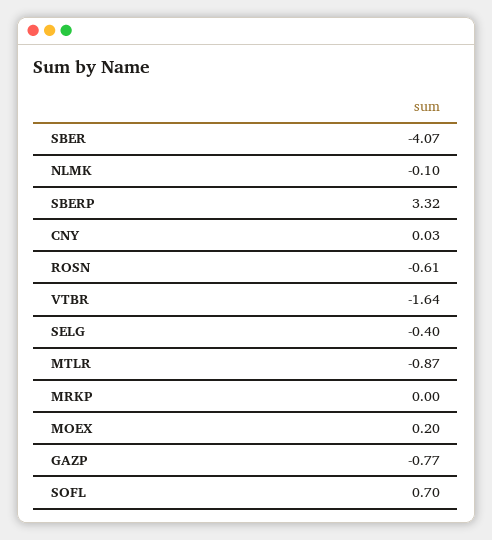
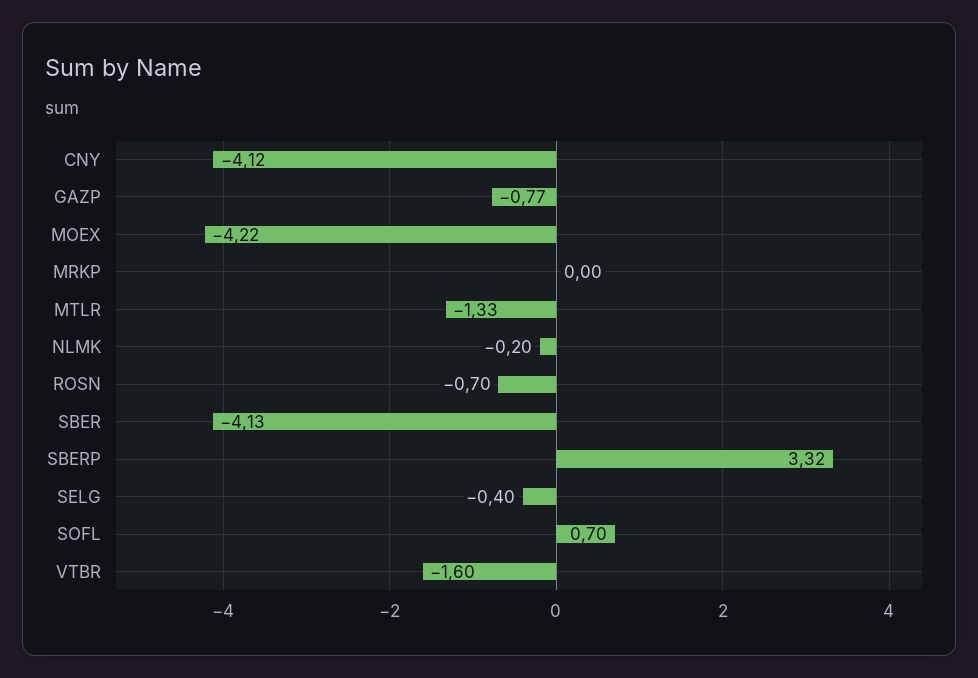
SBER: -4.07 -> -4.13
NLMK: -0.1 -> -0.2
CNY: 0.03 -> -4.12
ROSN: -0.61 -> -0.7
VTBR: -1.64 -> -1.6
MTLR: -0.87 -> -1.33
MOEX: 0.2 -> -4.22

